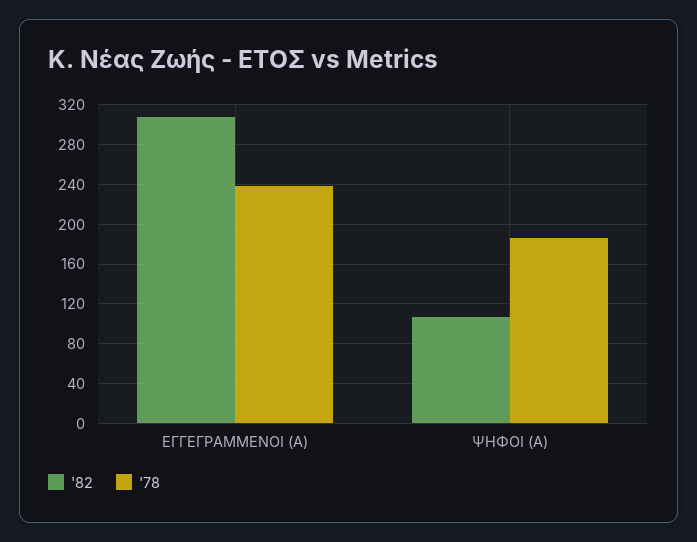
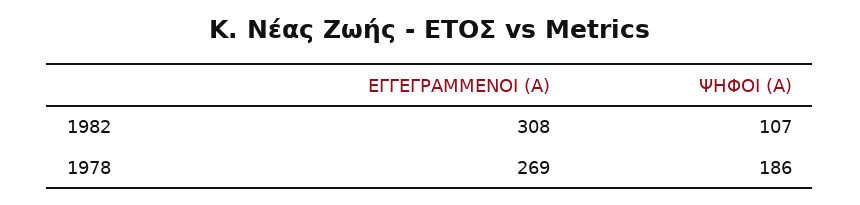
'78, ΕΓΓΕΓΡΑΜΜΕΝΟΙ (Α): 240 -> 269

